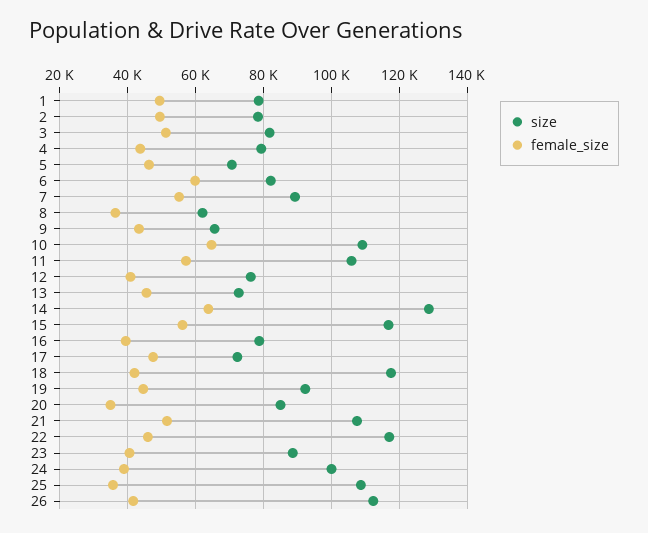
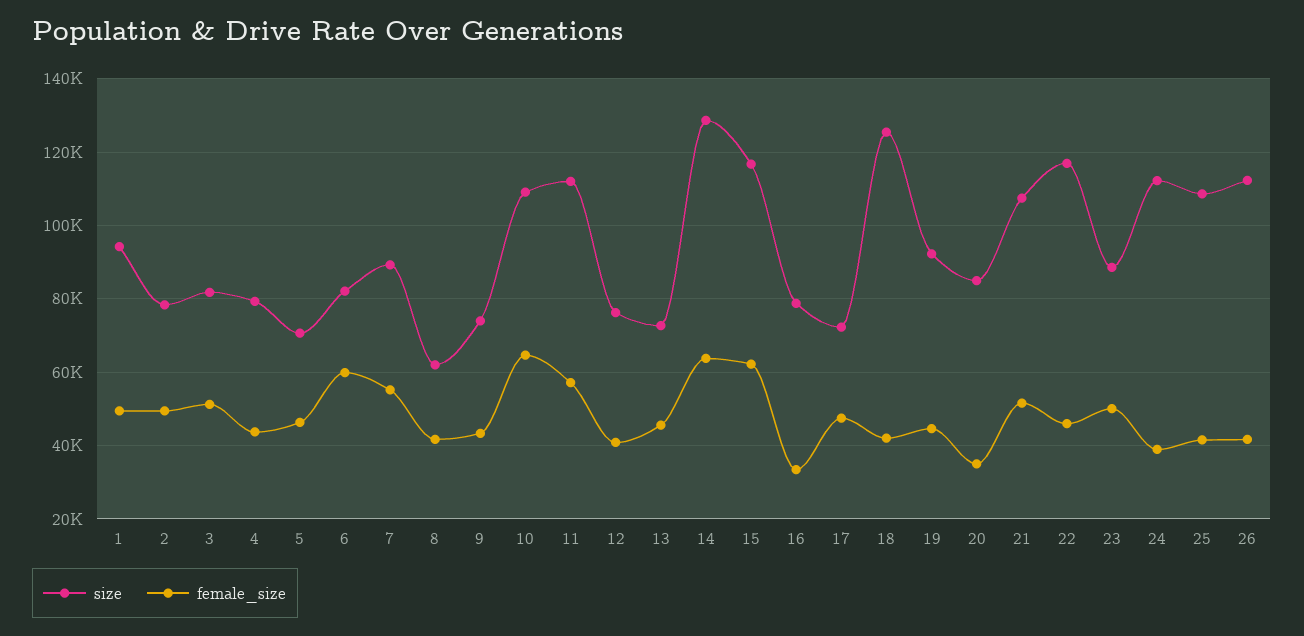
size, 1: 78000 -> 94000
female_size, 8: 36000 -> 42000
size, 9: 66000 -> 74000
size, 11: 106000 -> 112000
female_size, 15: 56000 -> 62000
female_size, 16: 40000 -> 34000
size, 18: 118000 -> 126000
female_size, 23: 40000 -> 50000
size, 24: 100000 -> 112000
female_size, 25: 36000 -> 42000

